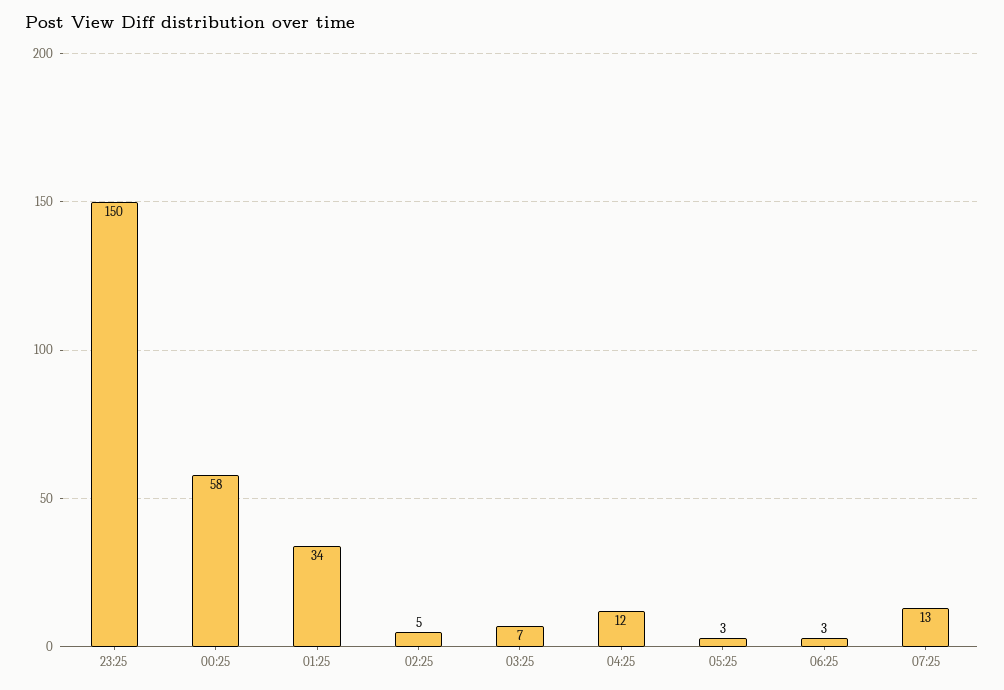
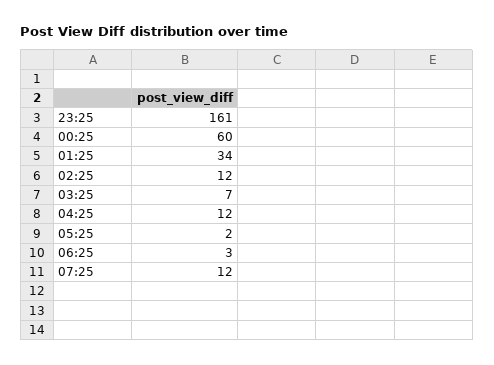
23:25: 150 -> 161
00:25: 58 -> 60
02:25: 5 -> 12
05:25: 3 -> 2
07:25: 13 -> 12

